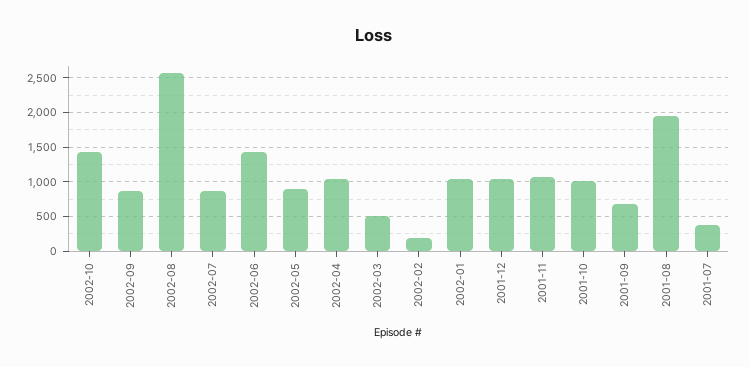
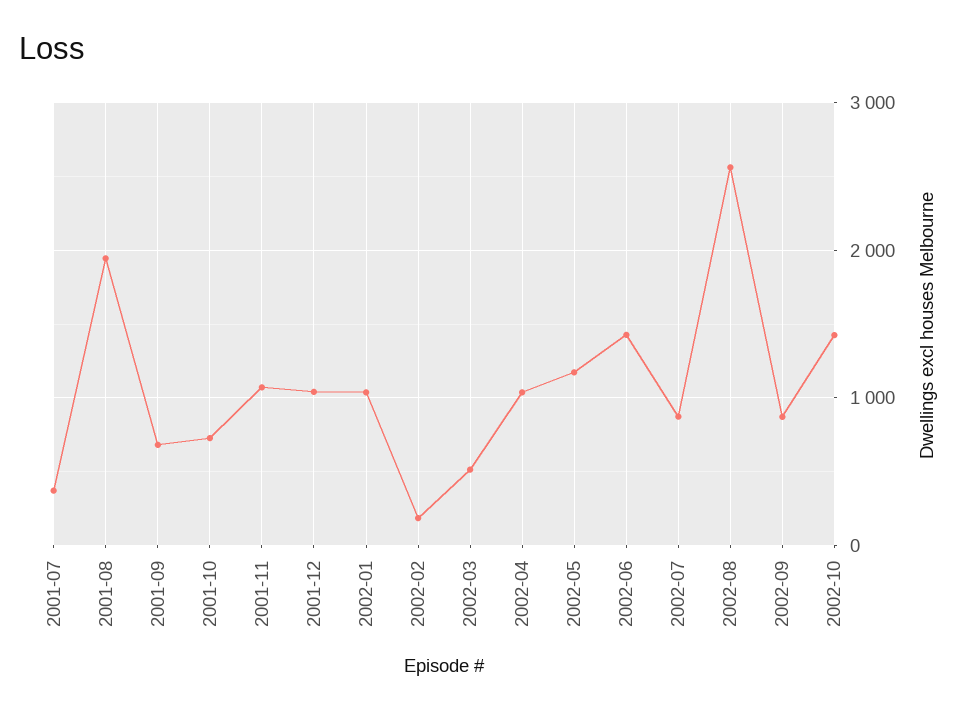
2002-05: 900 -> 1200
2001-10: 1000 -> 700

